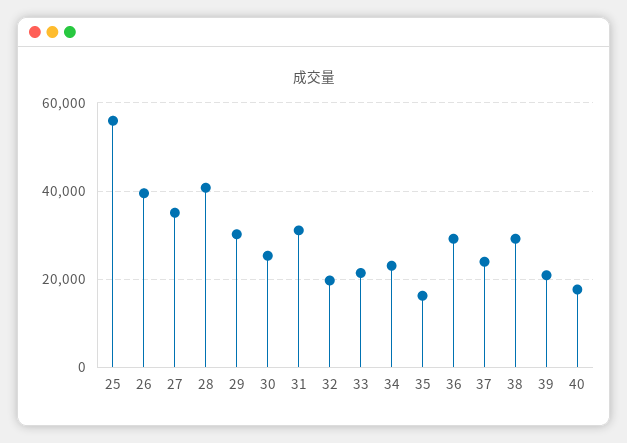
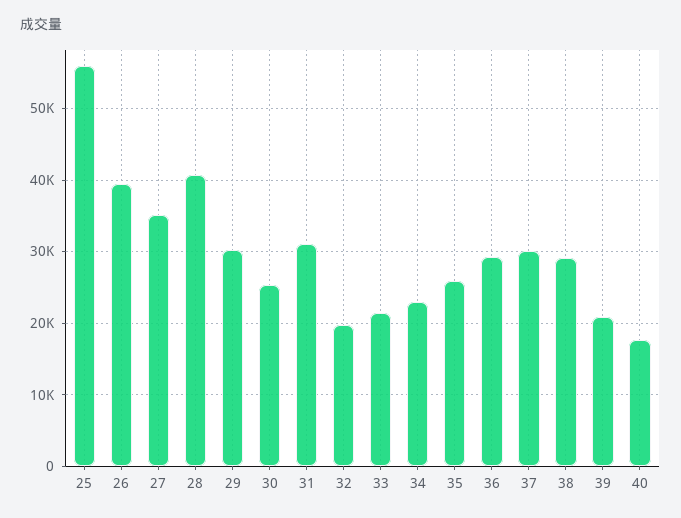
35: 16000 -> 26000
37: 24000 -> 30000

